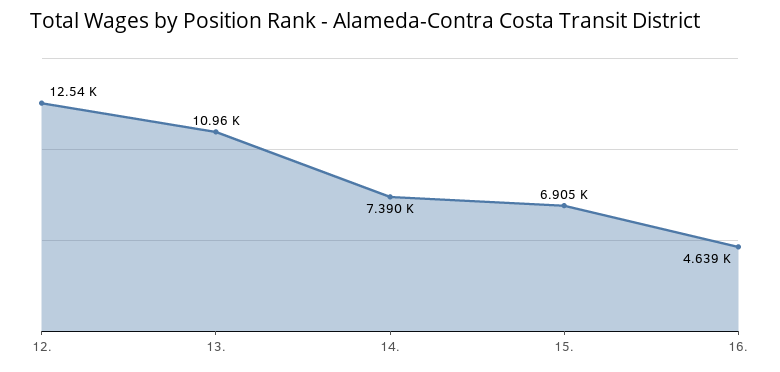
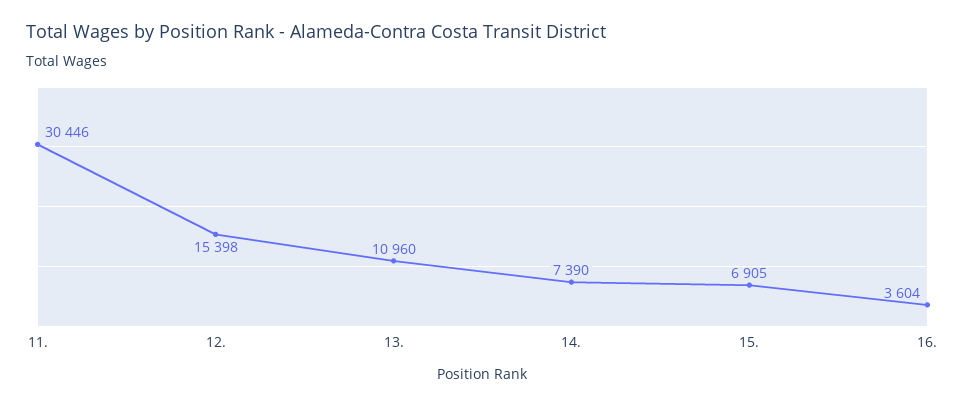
12.: 12540 -> 15398
16.: 4639 -> 3604
11.: none -> 30446

